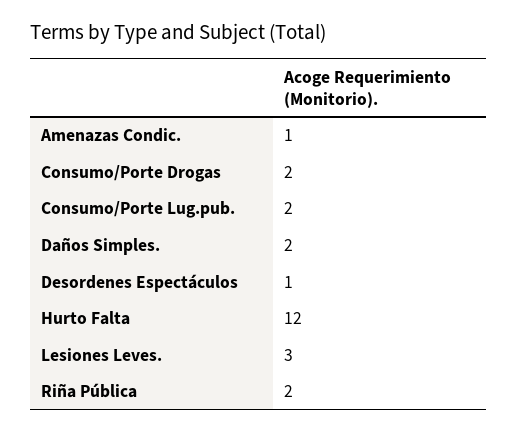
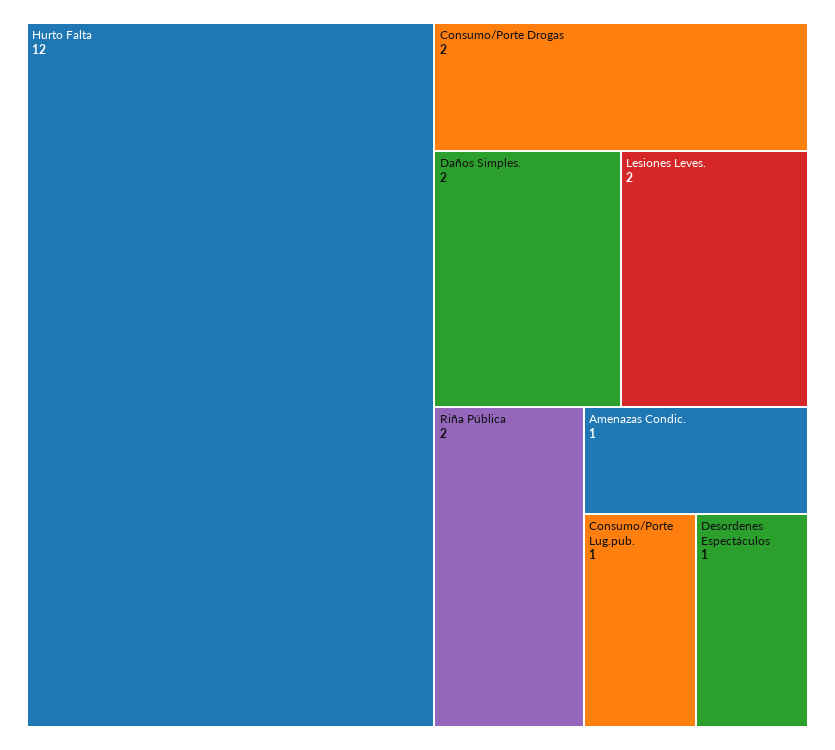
Consumo/Porte Lug.pub.: 2 -> 1
Lesiones Leves.: 3 -> 2

